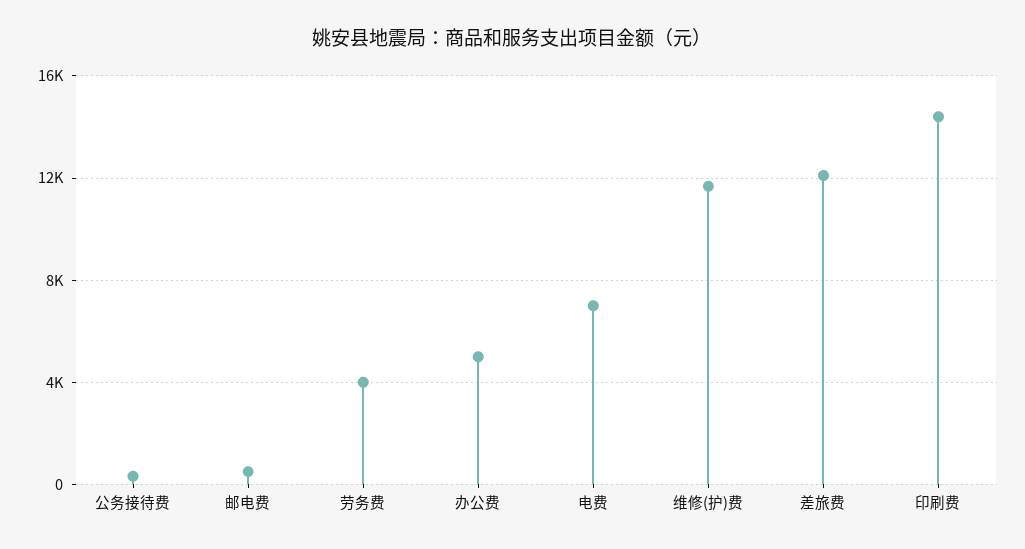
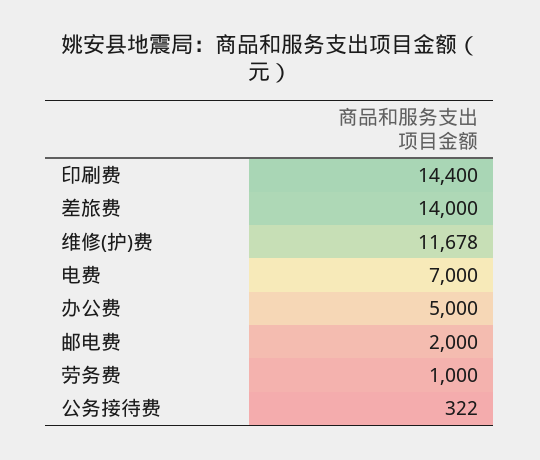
邮电费: 500 -> 2000
劳务费: 4000 -> 1000
差旅费: 12000 -> 14000

